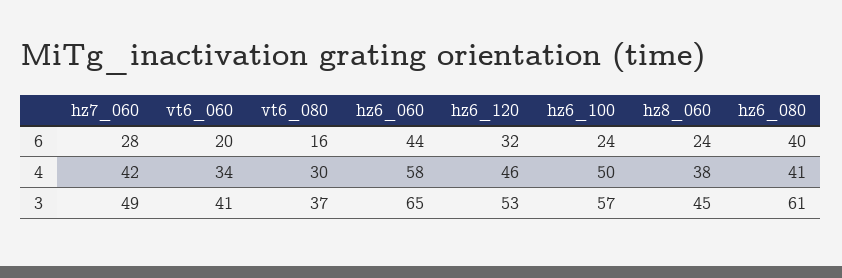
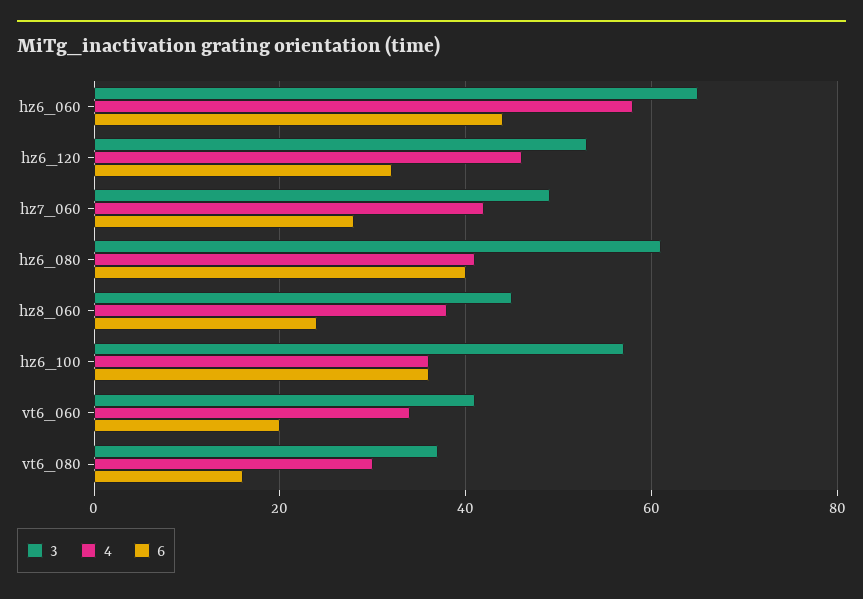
6, hz6_100: 24 -> 35
4, hz6_100: 50 -> 35

